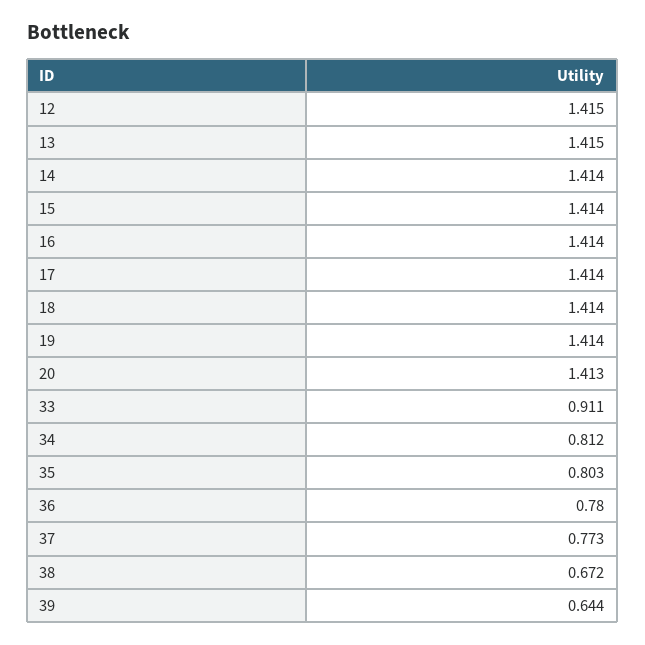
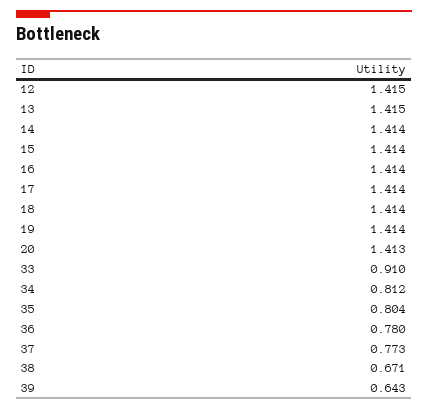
33: 0.911 -> 0.91
35: 0.803 -> 0.804
38: 0.672 -> 0.671
39: 0.644 -> 0.643

